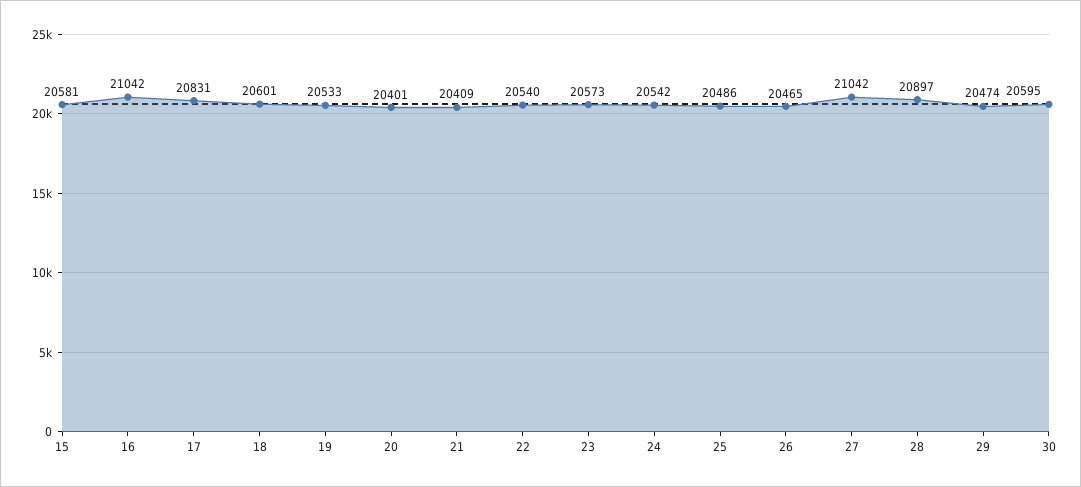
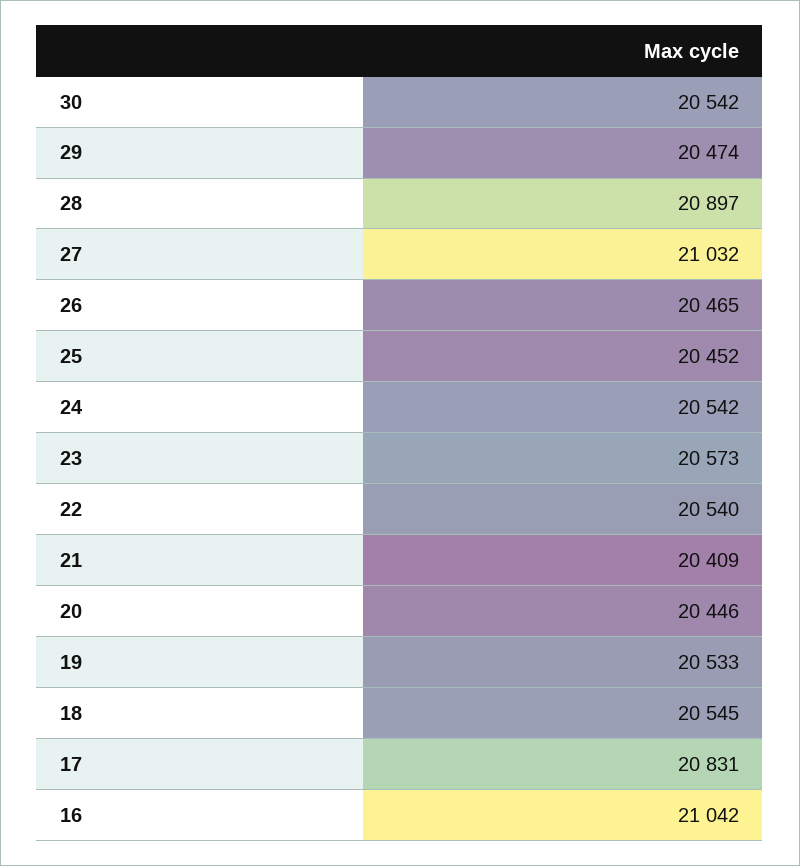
15: 20581 -> none
18: 20601 -> 20545
20: 20401 -> 20446
25: 20486 -> 20452
27: 21042 -> 21032
30: 20595 -> 20542

